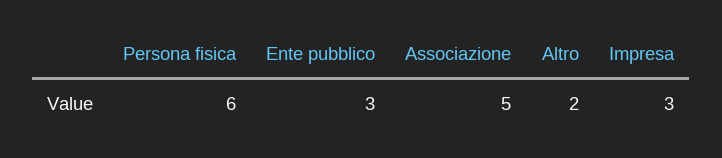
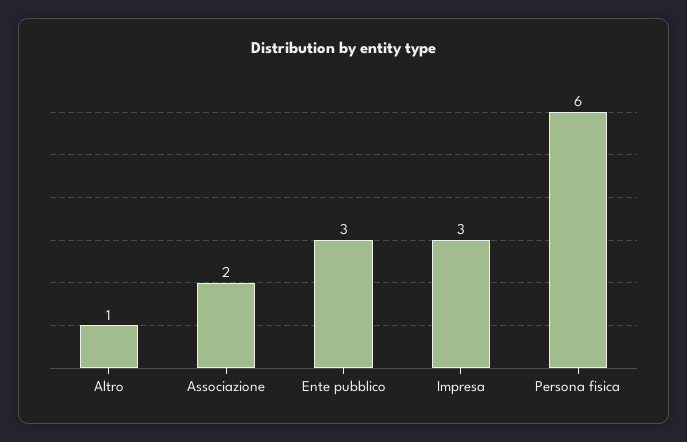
Associazione: 5 -> 2
Altro: 2 -> 1

